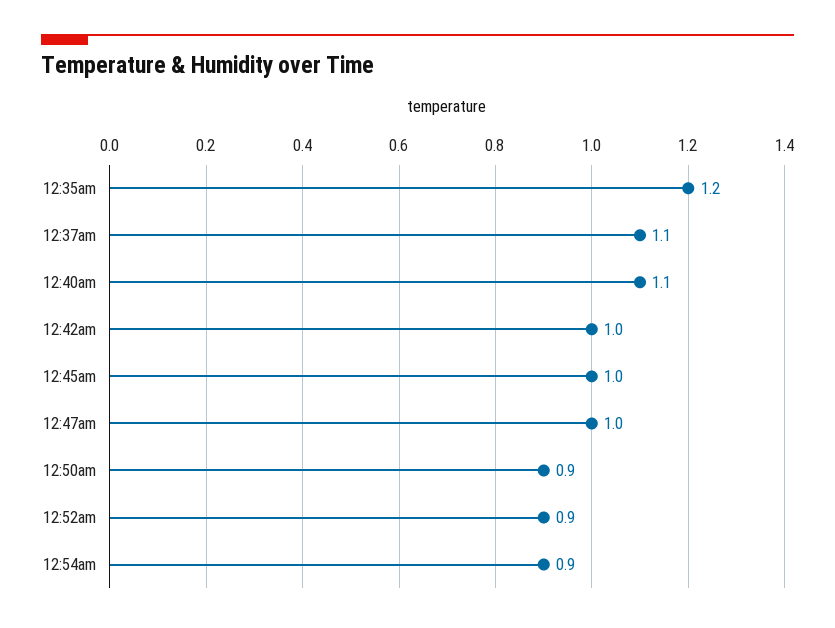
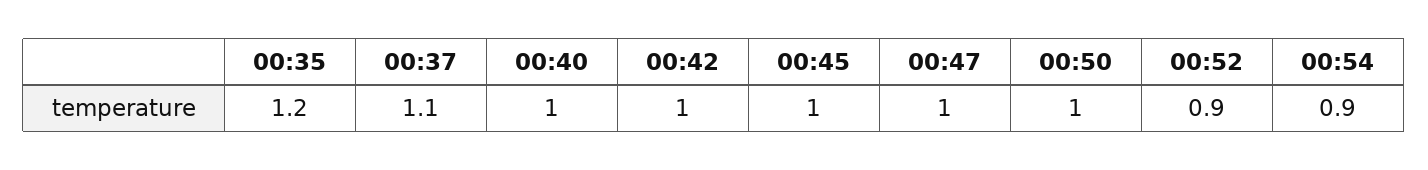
12:40am: 1.1 -> 1
12:50am: 0.9 -> 1

